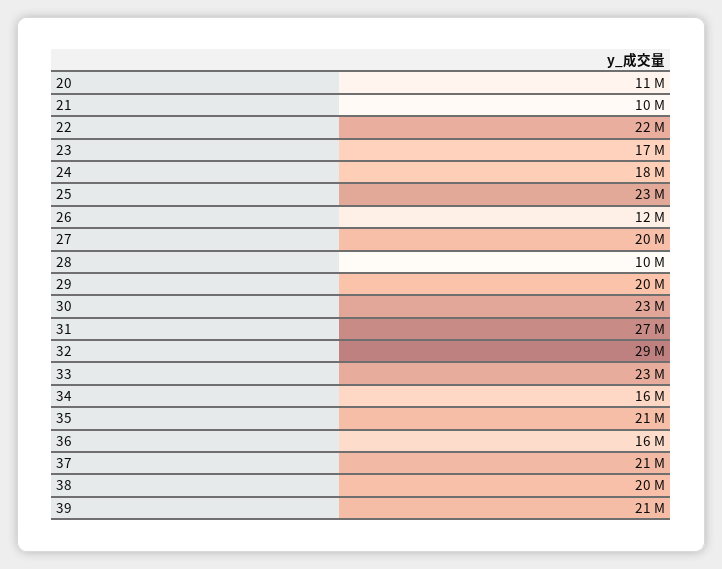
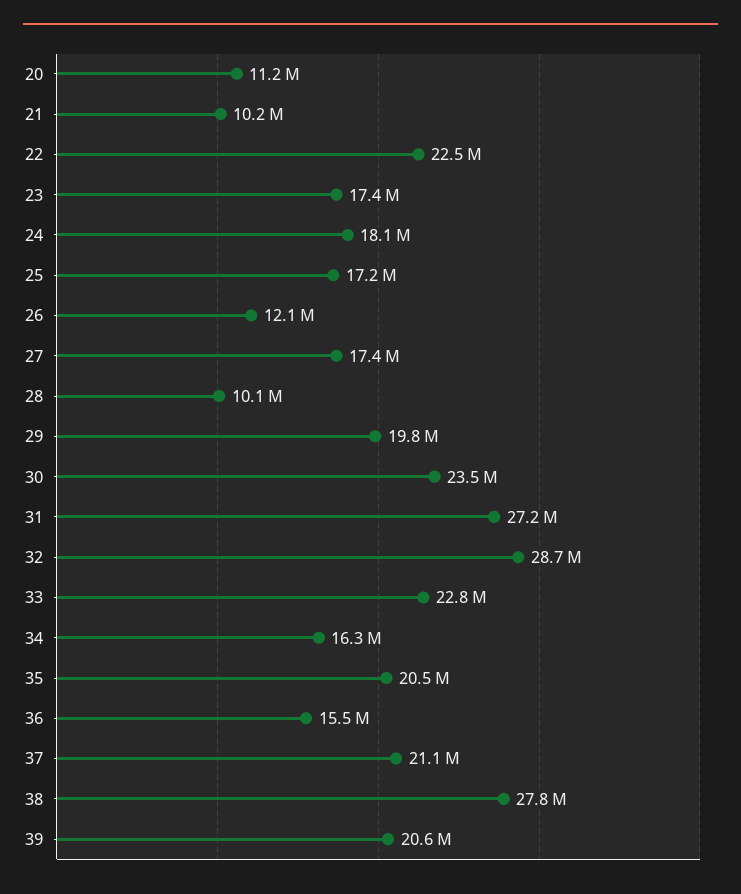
25: 23000000 -> 17200000
27: 20000000 -> 17400000
38: 20000000 -> 27800000

